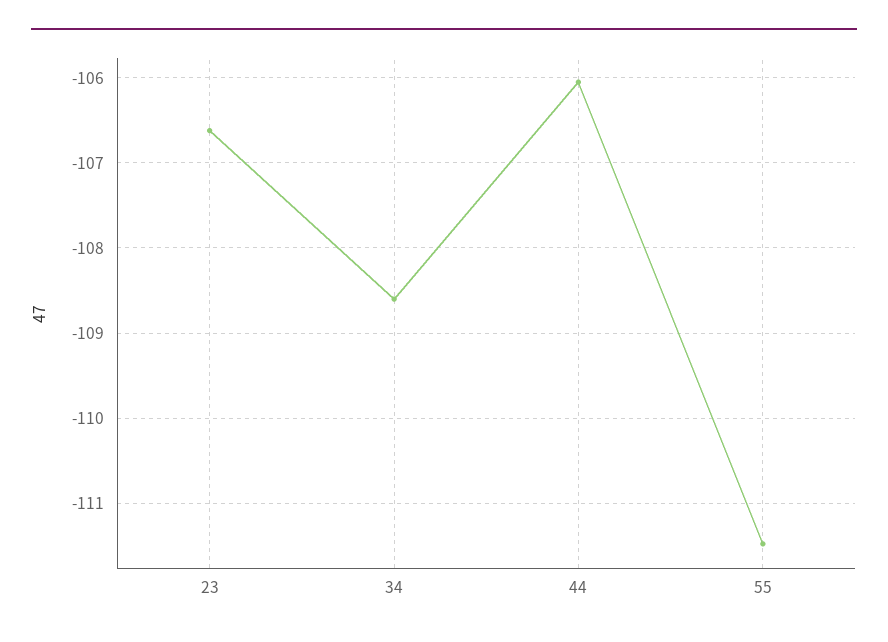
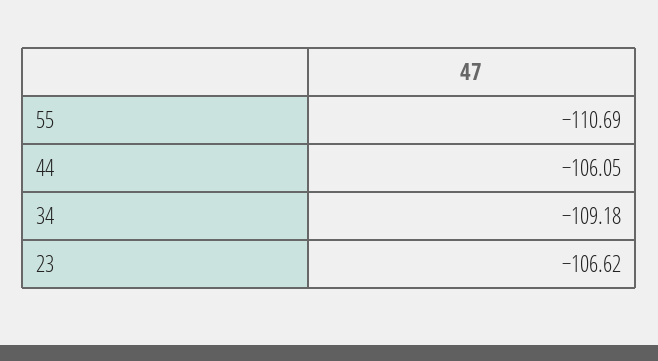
34: -108.6 -> -109.18
55: -111.5 -> -110.69

